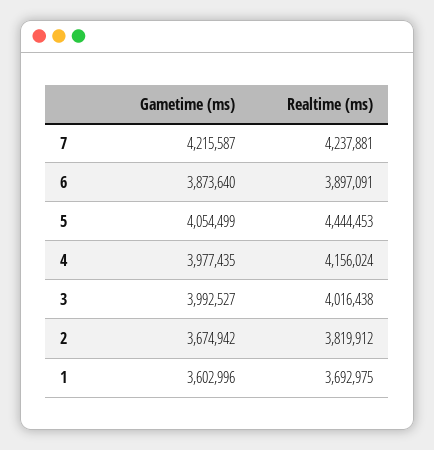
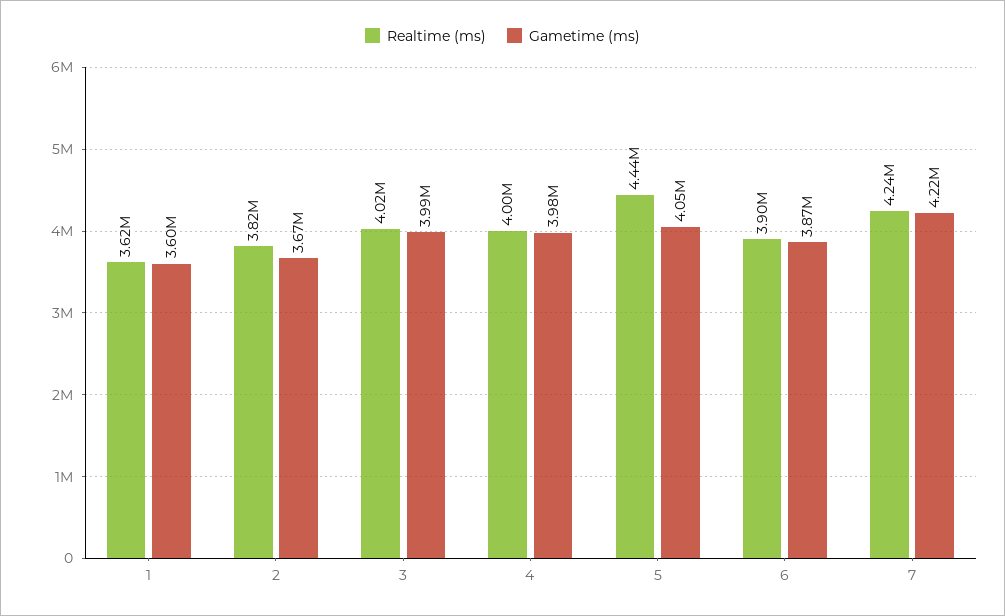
Realtime (ms), 4: 4156024 -> 4000000
Realtime (ms), 1: 3692975 -> 3620000

